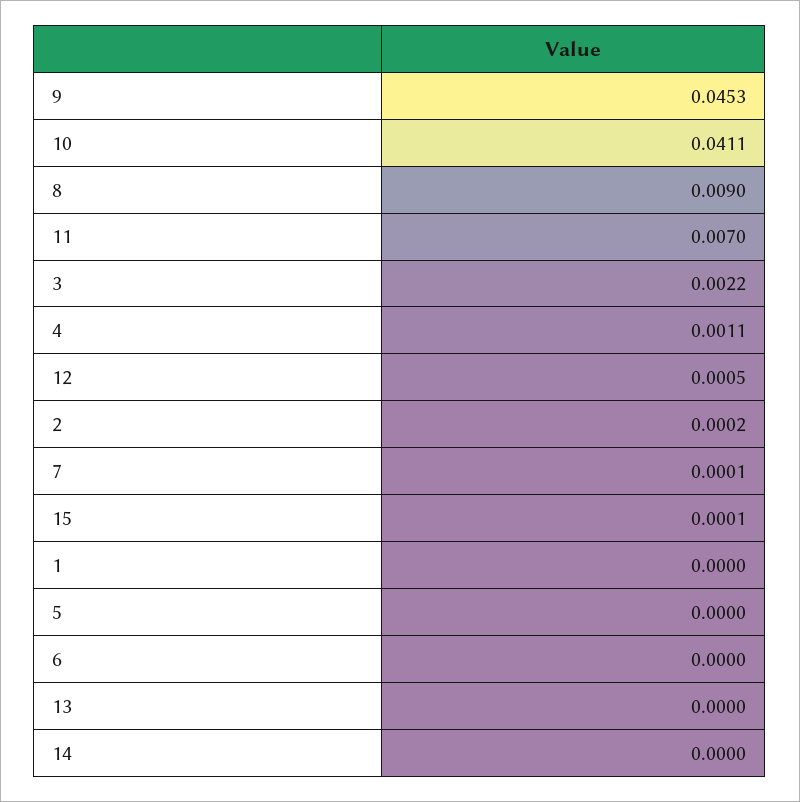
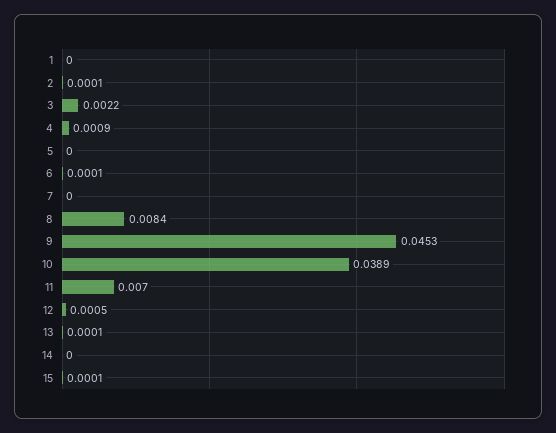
10: 0.0411 -> 0.0389
8: 0.009 -> 0.0084
4: 0.0011 -> 0.0009
2: 0.0002 -> 0.0001
7: 0.0001 -> 0
6: 0 -> 0.0001
13: 0 -> 0.0001

